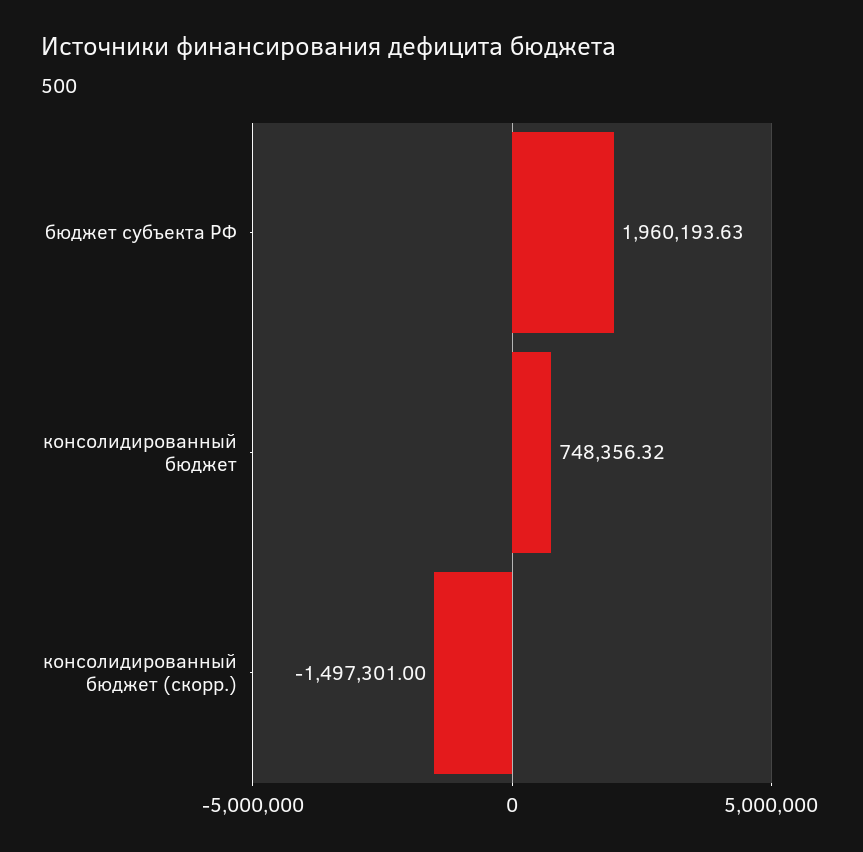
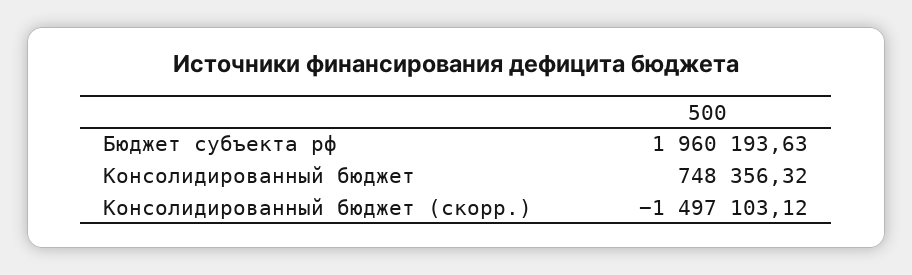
консолидированный бюджет (скорр.): -1497301 -> -1497103.12

